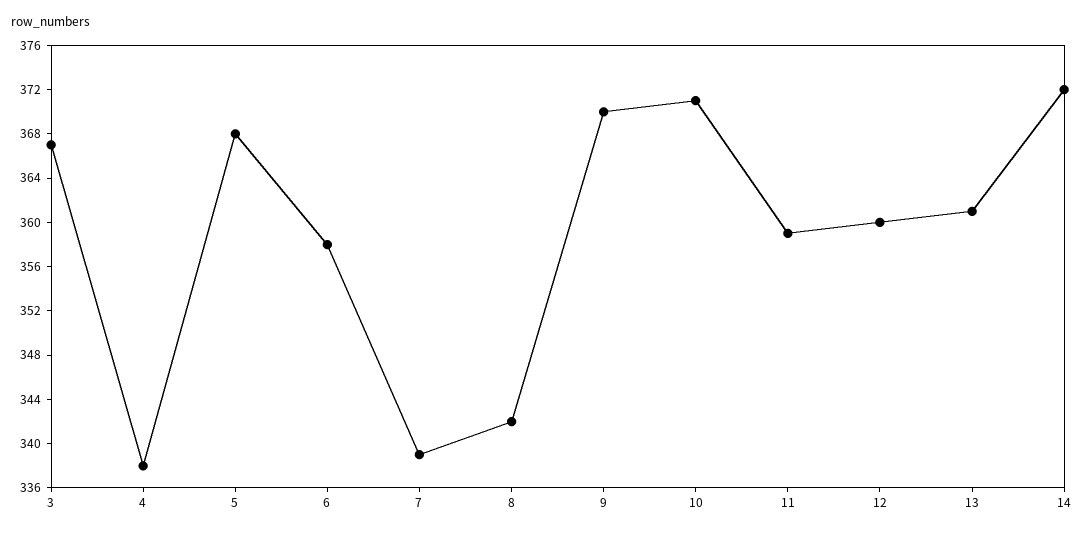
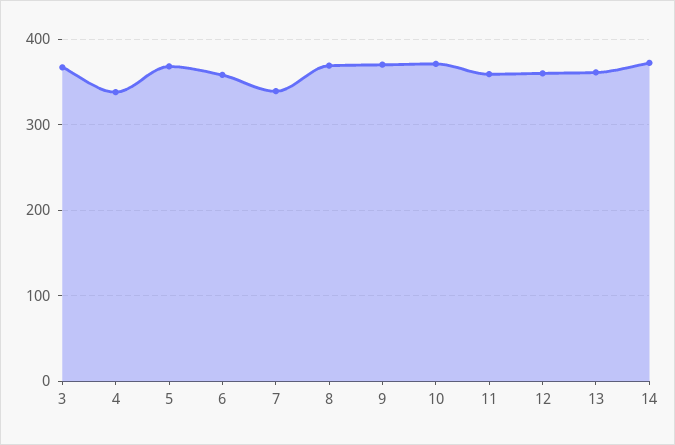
8: 342 -> 370

